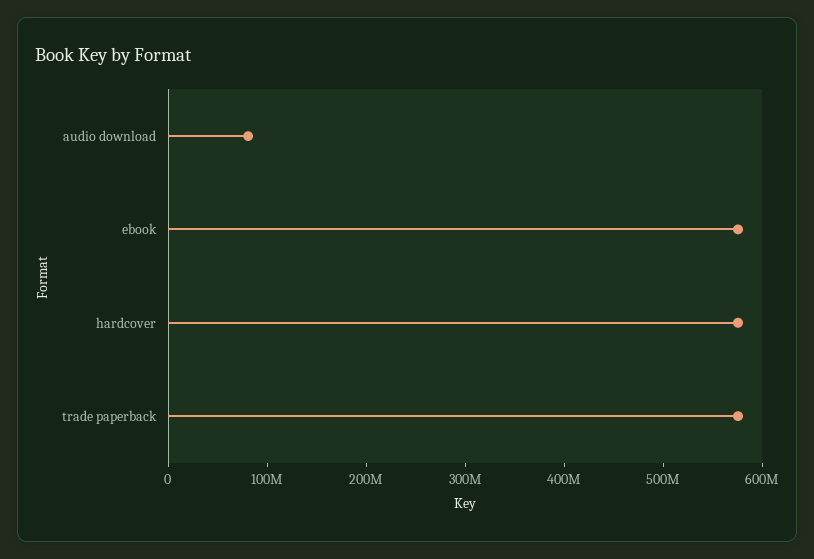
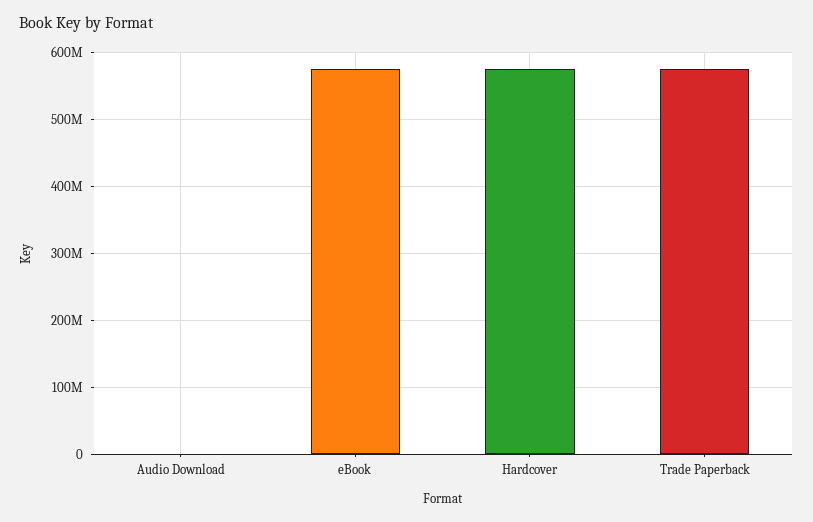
audio download: 80000000 -> 0

